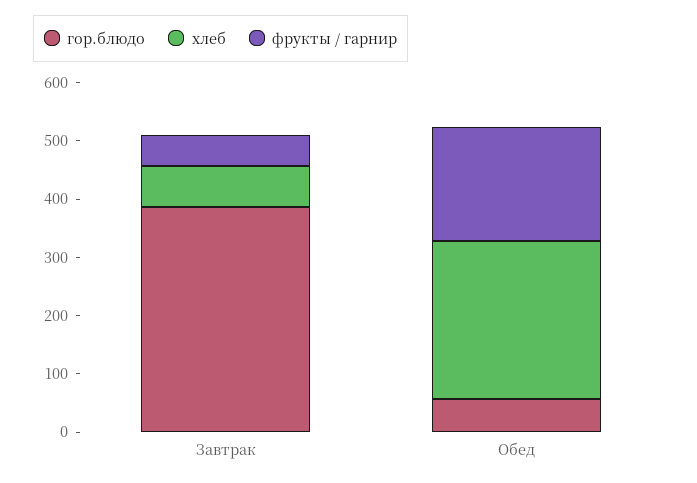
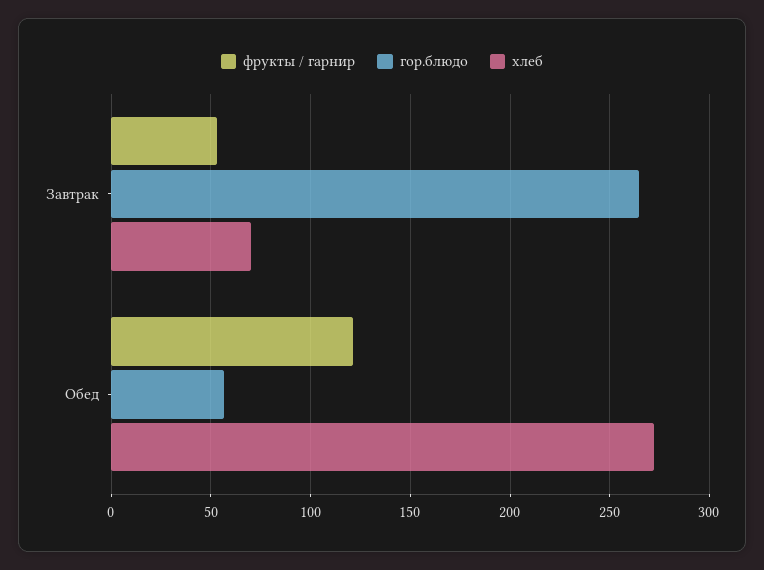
гор.блюдо, Завтрак: 380 -> 265
фрукты / гарнир, Обед: 200 -> 120

